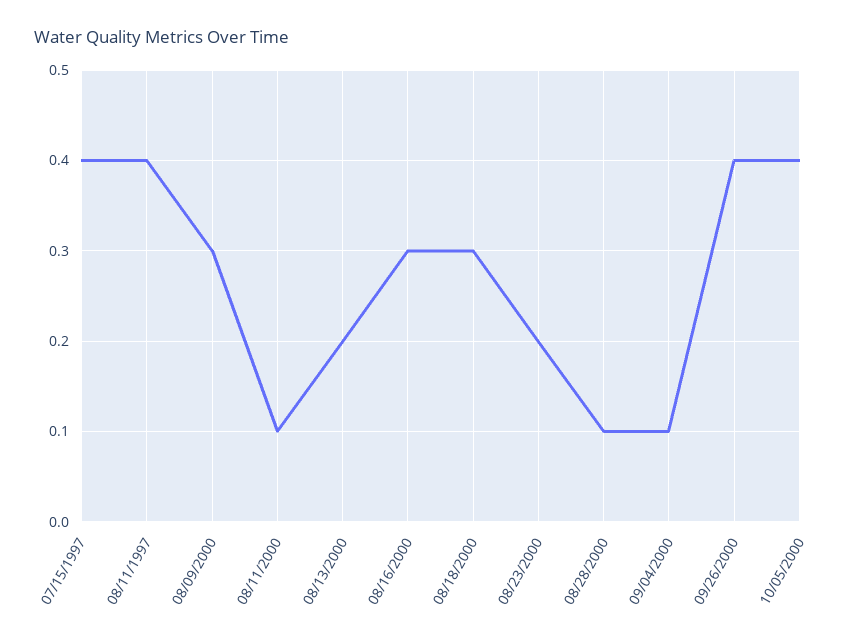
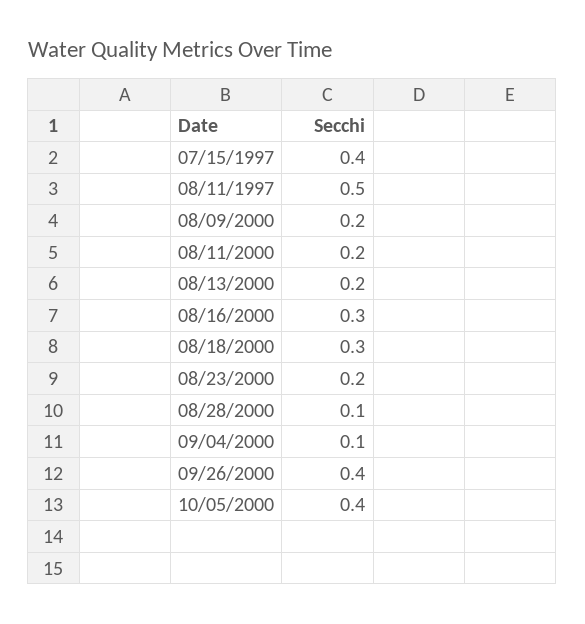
08/11/1997: 0.4 -> 0.5
08/09/2000: 0.3 -> 0.2
08/11/2000: 0.1 -> 0.2

